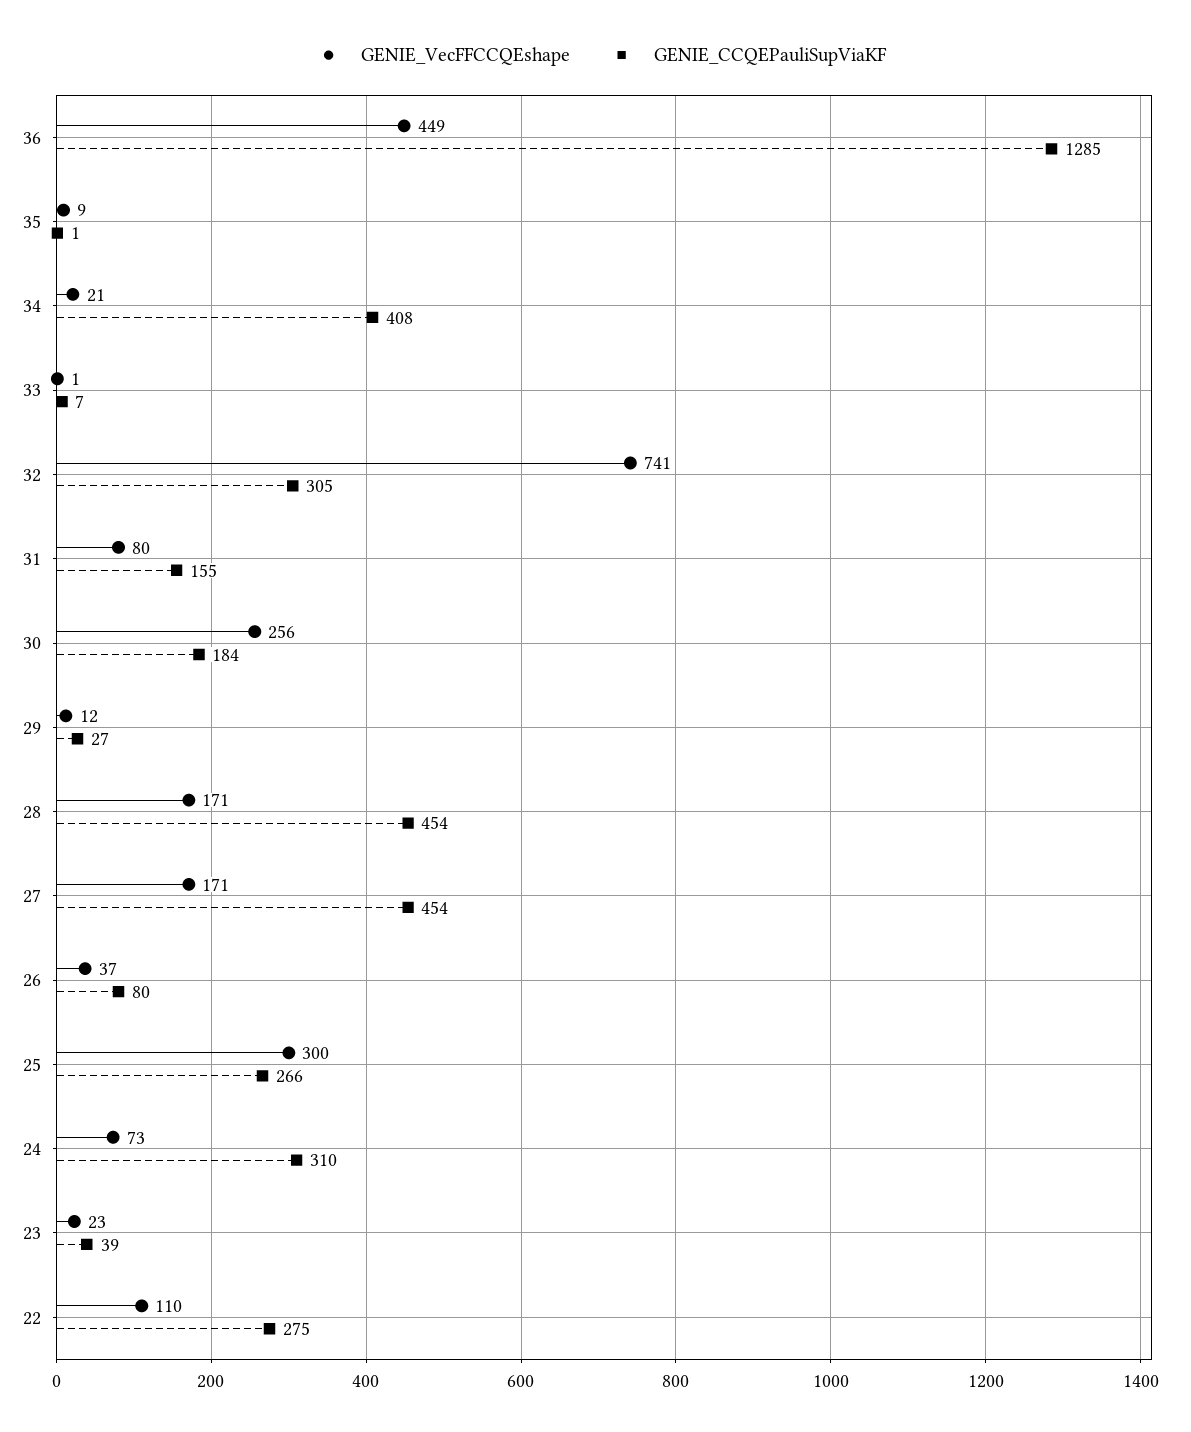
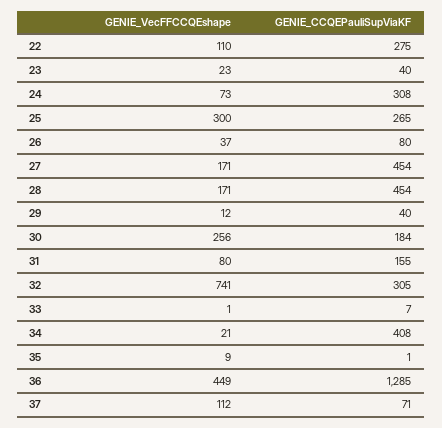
GENIE_CCQEPauliSupViaKF, 29: 27 -> 40
GENIE_CCQEPauliSupViaKF, 25: 266 -> 265
GENIE_CCQEPauliSupViaKF, 24: 310 -> 308
GENIE_CCQEPauliSupViaKF, 23: 39 -> 40
GENIE_VecFFCCQEshape, 37: none -> 112
GENIE_CCQEPauliSupViaKF, 37: none -> 71

